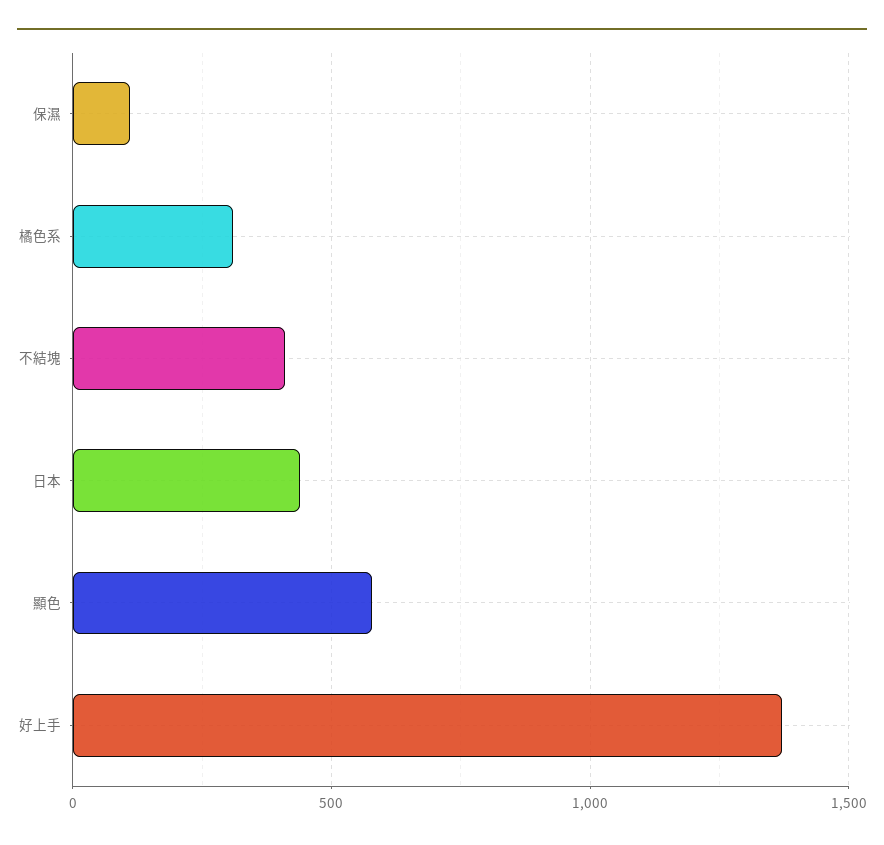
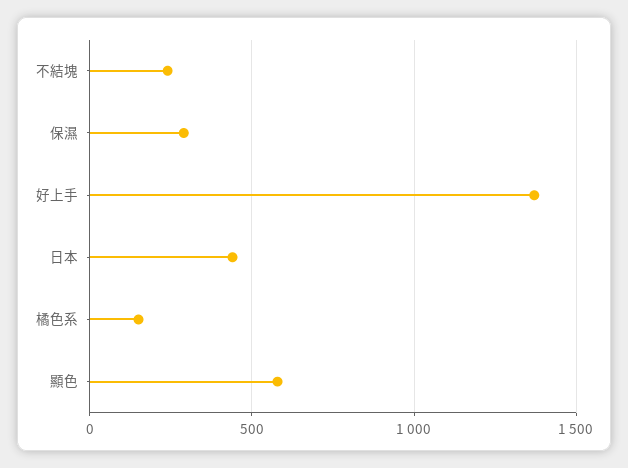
保濕: 100 -> 300
橘色系: 300 -> 150
不結塊: 400 -> 250

